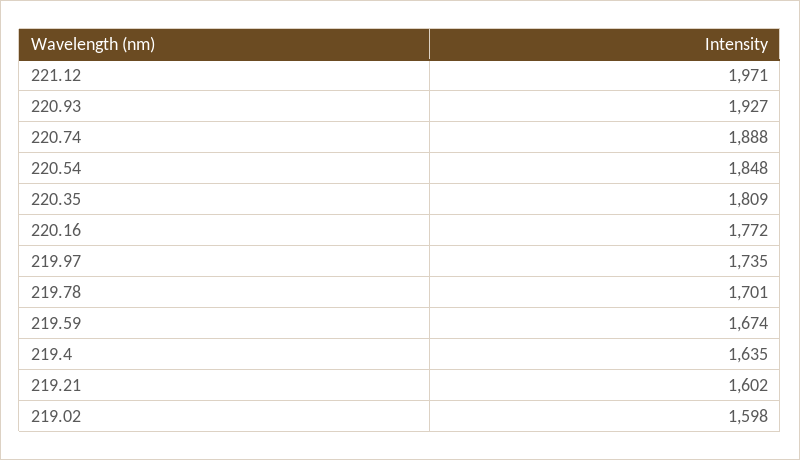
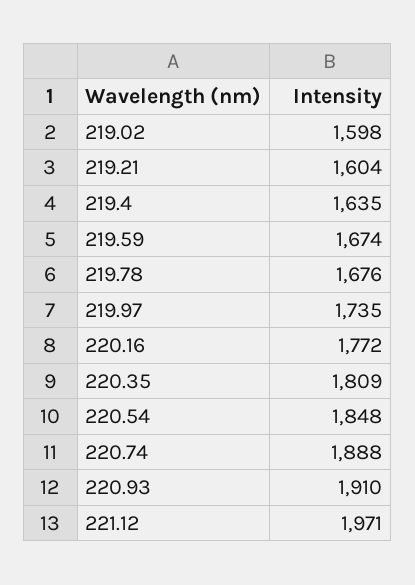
220.93: 1927 -> 1910
219.78: 1701 -> 1676
219.21: 1602 -> 1604

